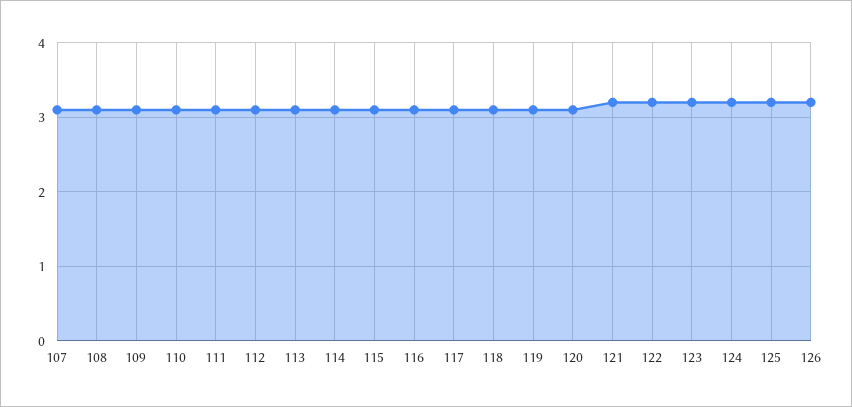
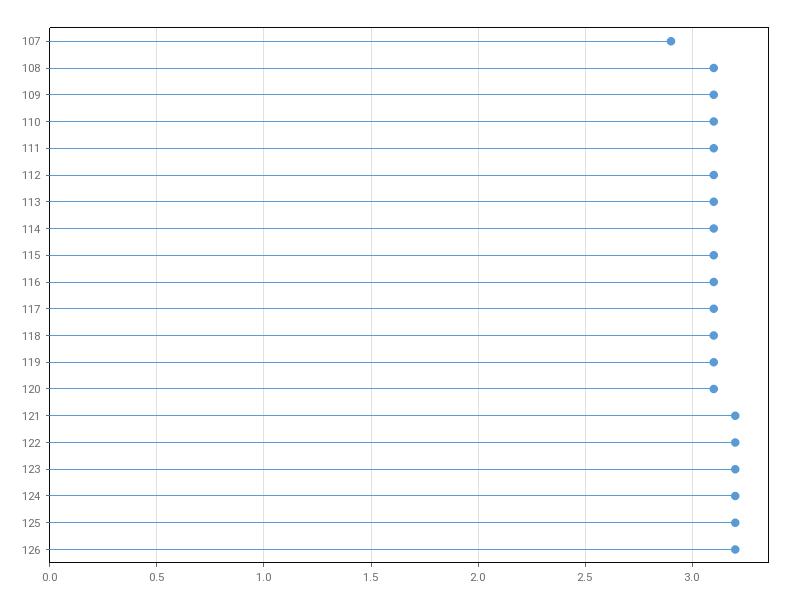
107: 3.1 -> 2.9

